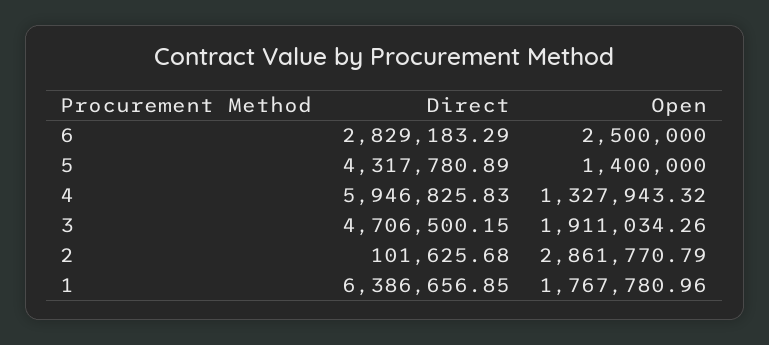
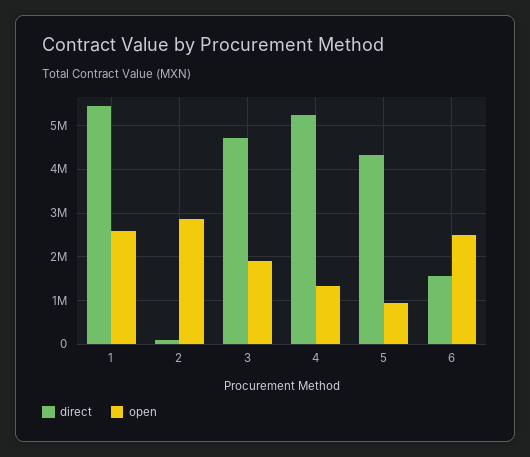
Direct, 6: 2829183.29 -> 1600000
Open, 5: 1400000 -> 1000000
Direct, 4: 5946825.83 -> 5200000
Direct, 1: 6386656.85 -> 5400000
Open, 1: 1767780.96 -> 2600000

